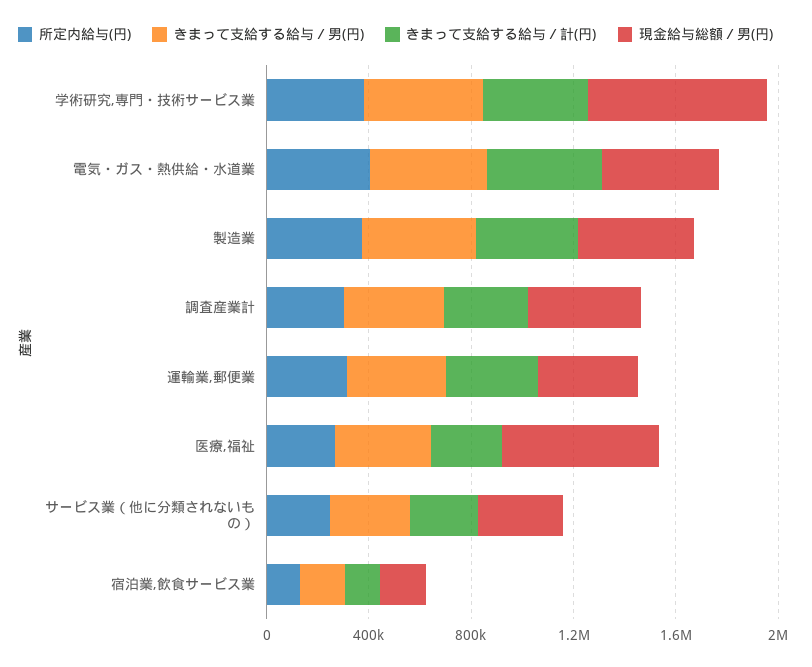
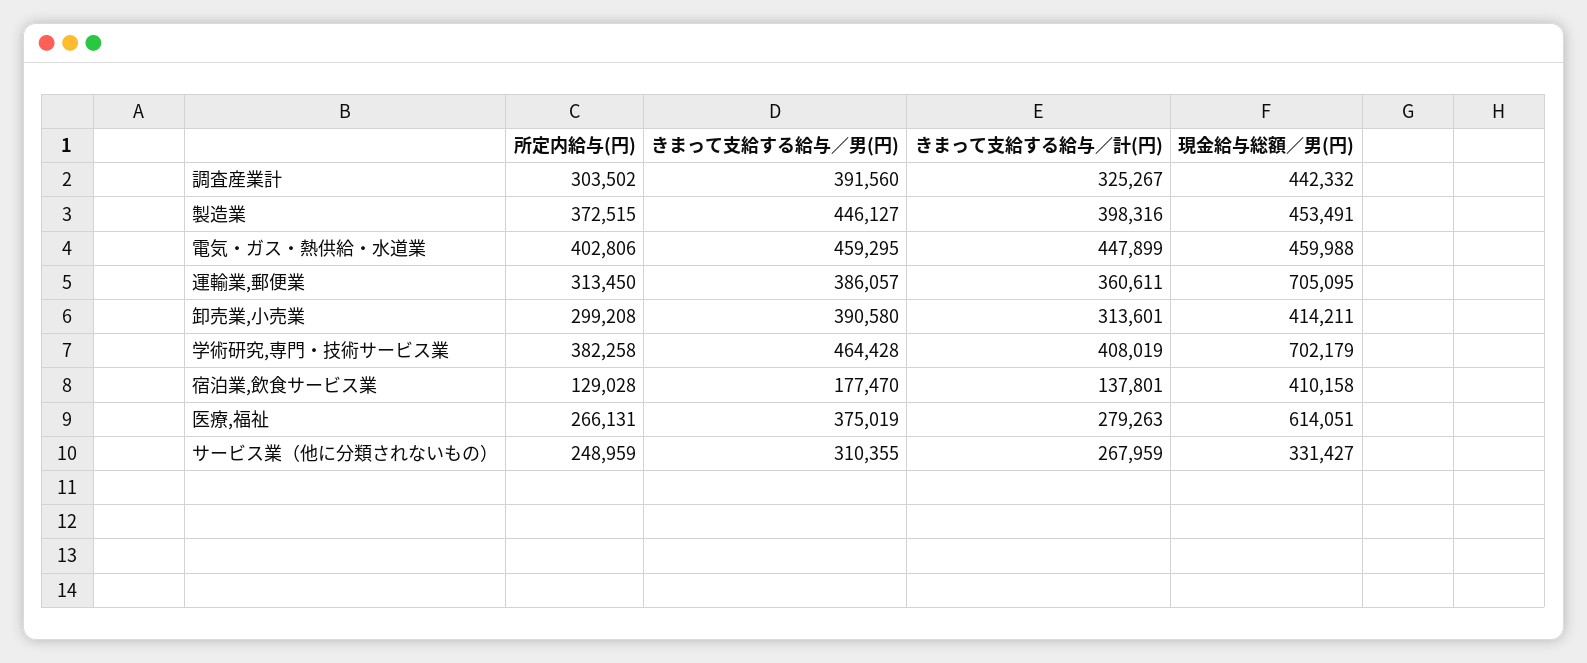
現金給与総額／男(円), 運輸業,郵便業: 400000 -> 705095
現金給与総額／男(円), 宿泊業,飲食サービス業: 200000 -> 410158
所定内給与(円), 卸売業,小売業: none -> 299208
きまって支給する給与／男(円), 卸売業,小売業: none -> 390580
きまって支給する給与／計(円), 卸売業,小売業: none -> 313601
現金給与総額／男(円), 卸売業,小売業: none -> 414211

